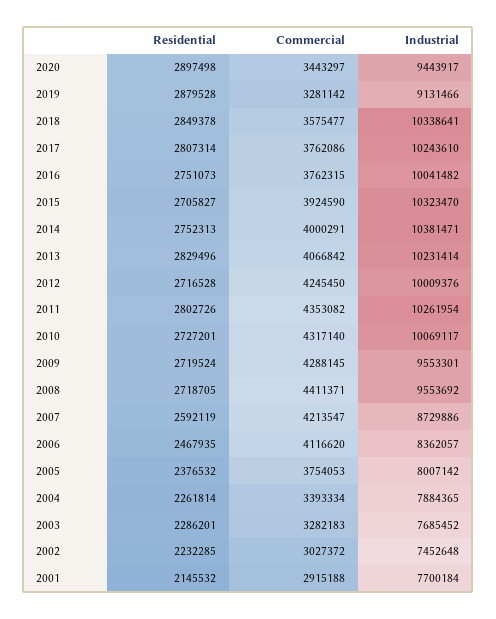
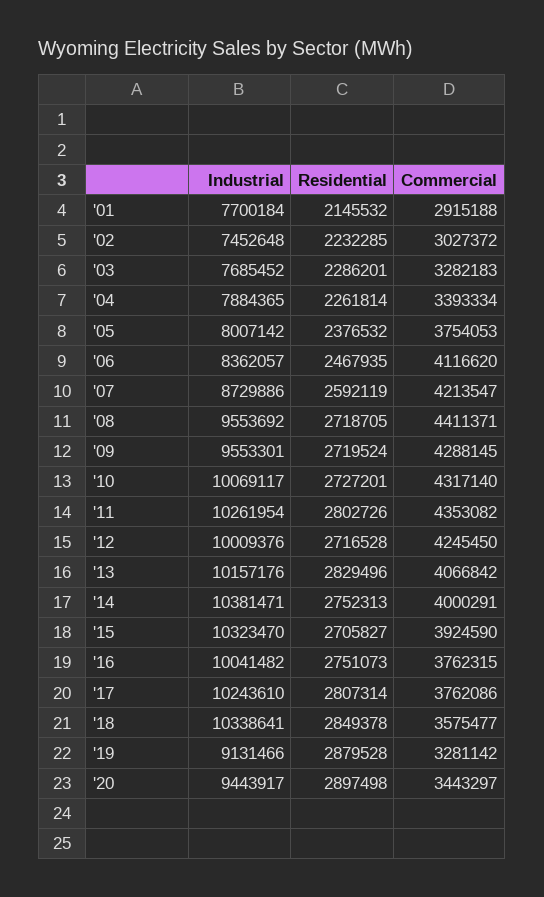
Industrial, 2013: 10231414 -> 10157176

